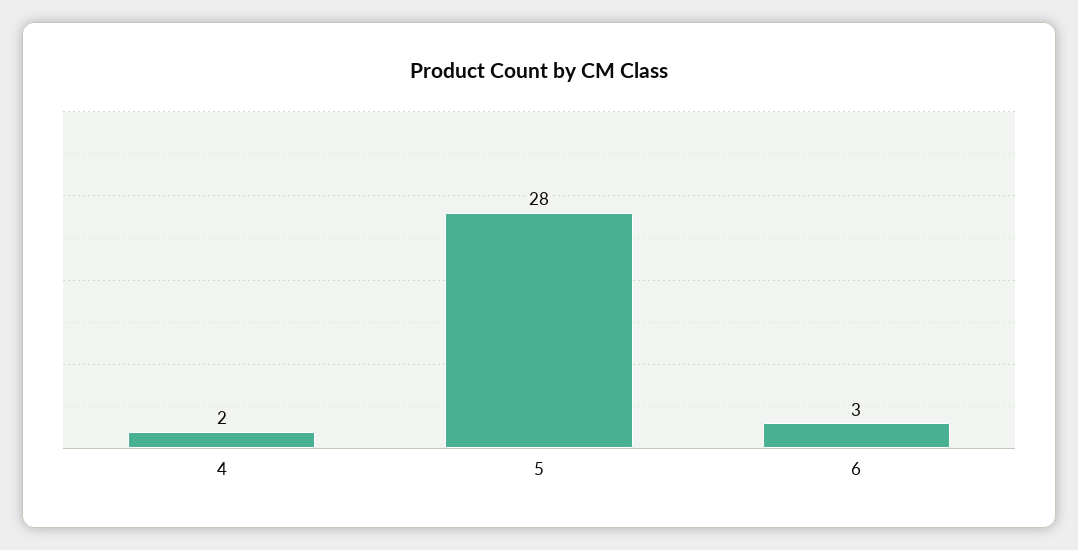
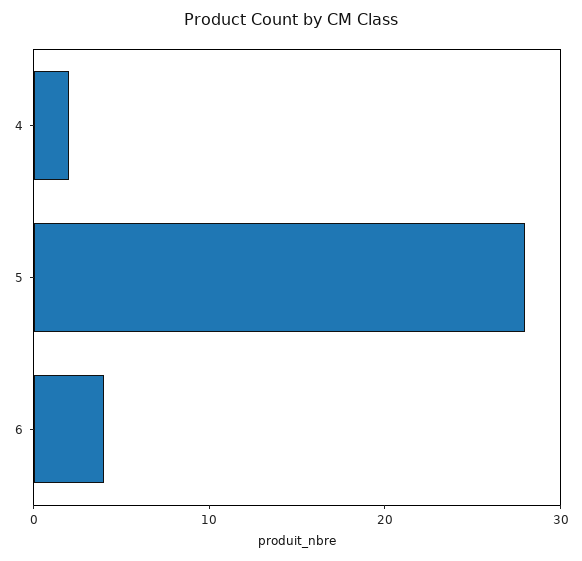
6: 3 -> 4

